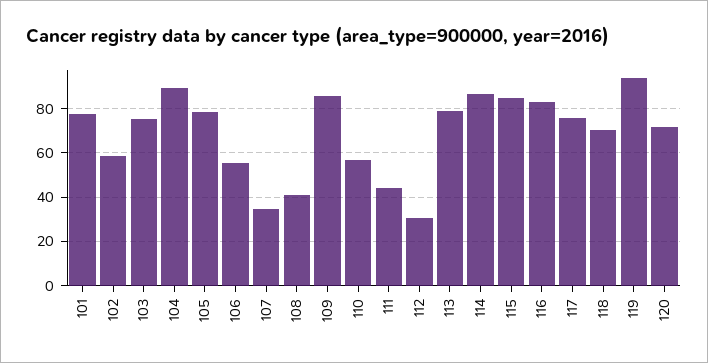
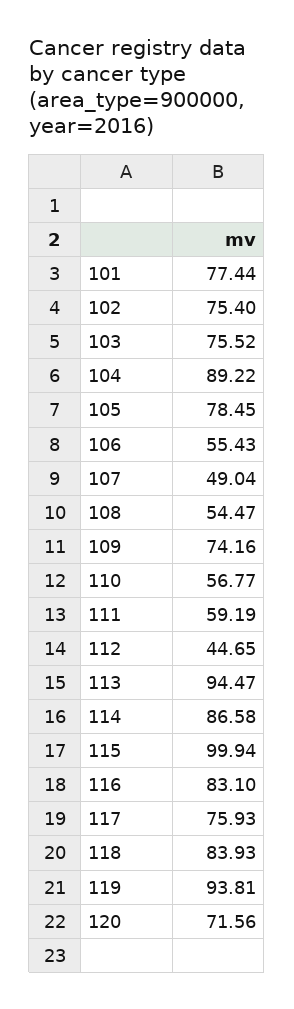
102: 60 -> 75.4
107: 35 -> 49.04
108: 40 -> 54.47
109: 85 -> 74.16
111: 45 -> 59.19
112: 30 -> 44.65
113: 80 -> 94.47
115: 85 -> 99.94
118: 70 -> 83.93

